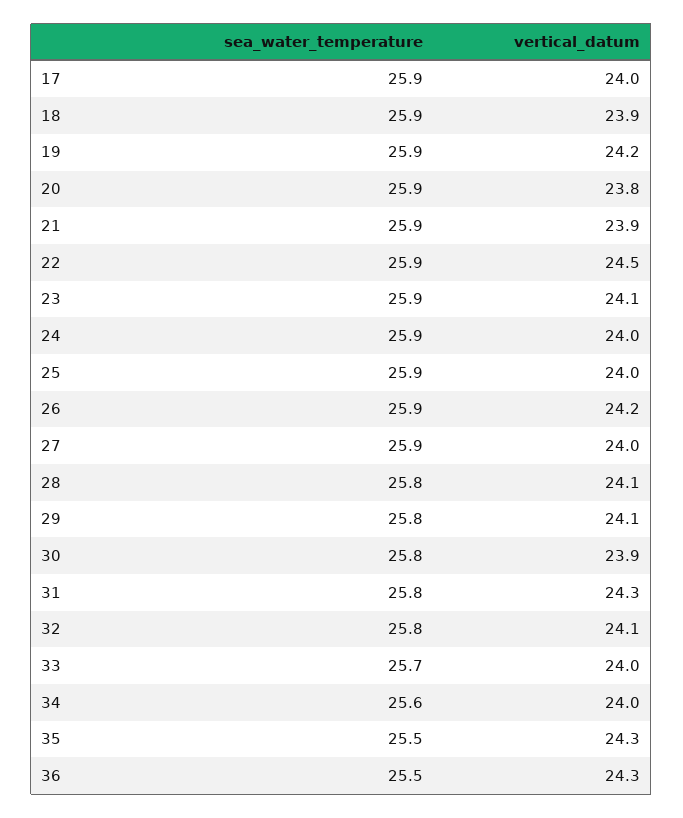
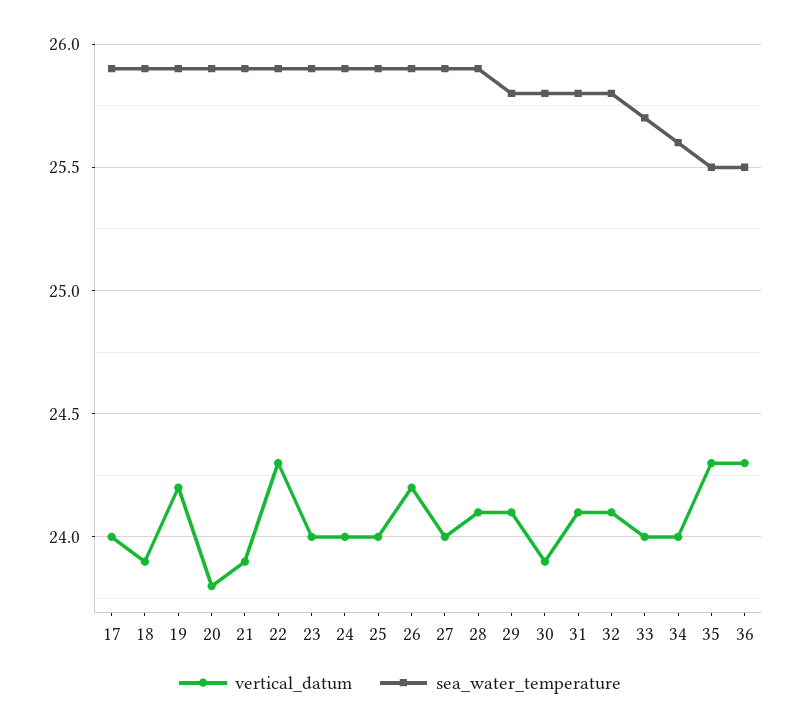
vertical_datum, 22: 24.5 -> 24.3
vertical_datum, 23: 24.1 -> 24
sea_water_temperature, 28: 25.8 -> 25.9
vertical_datum, 31: 24.3 -> 24.1

